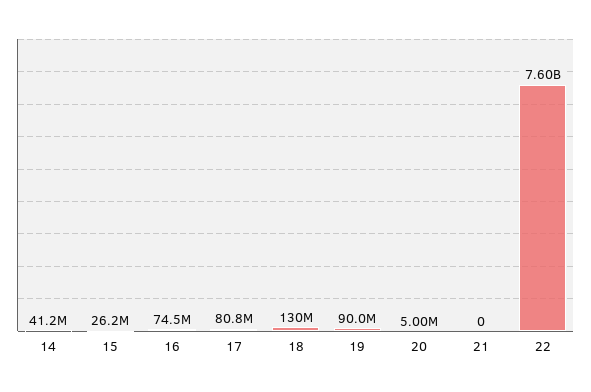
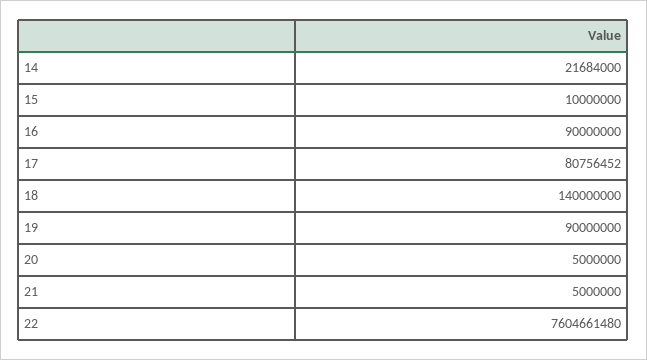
14: 41200000 -> 21684000
15: 26200000 -> 10000000
16: 74500000 -> 90000000
18: 130000000 -> 140000000
21: 0 -> 5000000

